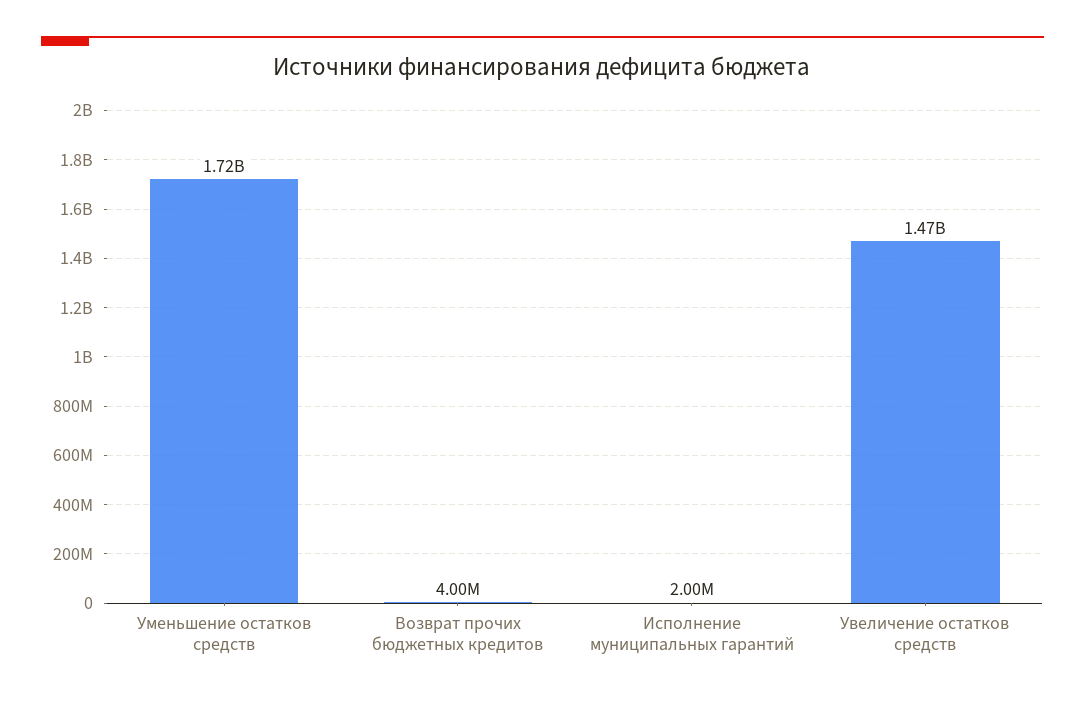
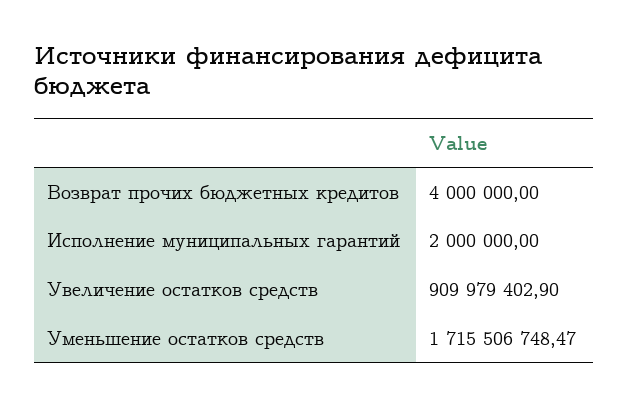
Увеличение остатков средств: 1470000000 -> 909979402.9

